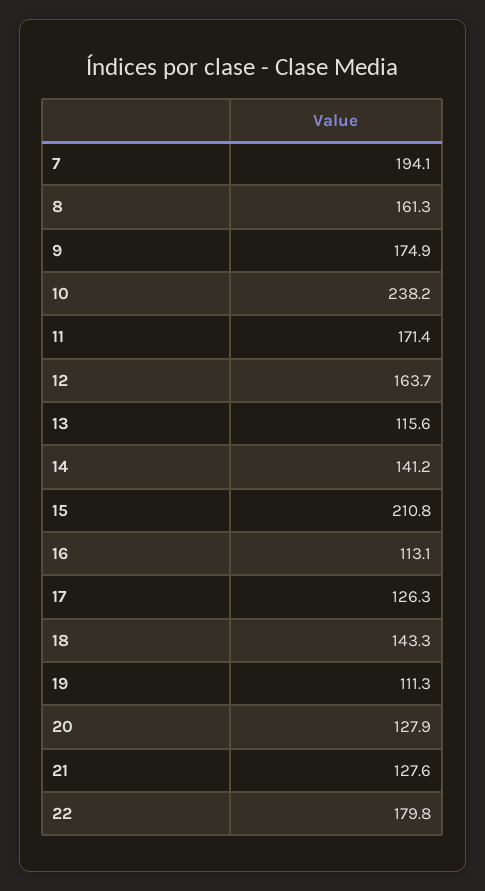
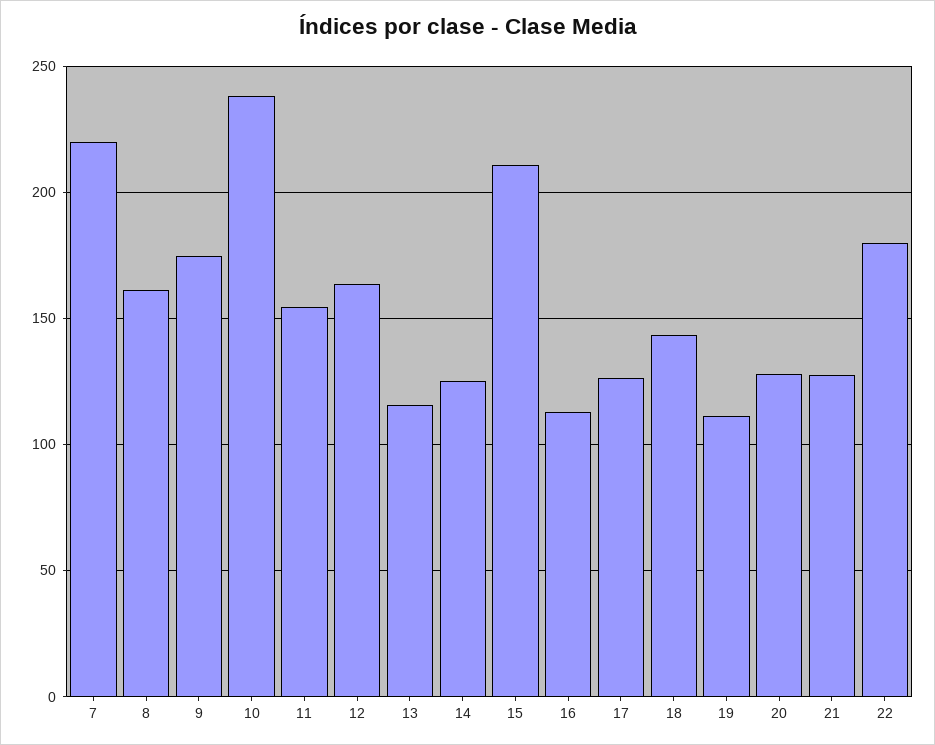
7: 194.1 -> 220
11: 171.4 -> 155
14: 141.2 -> 125

